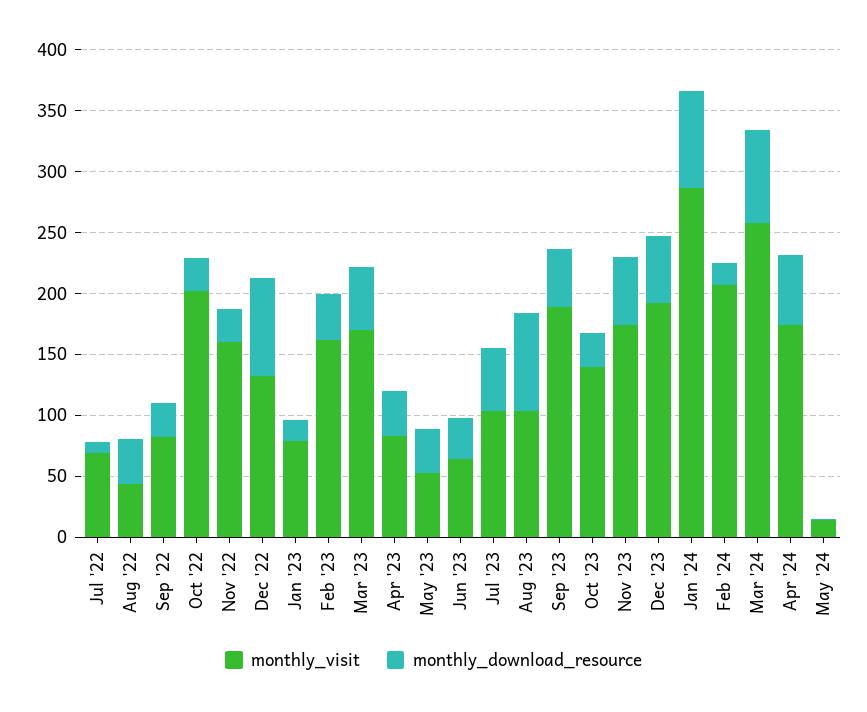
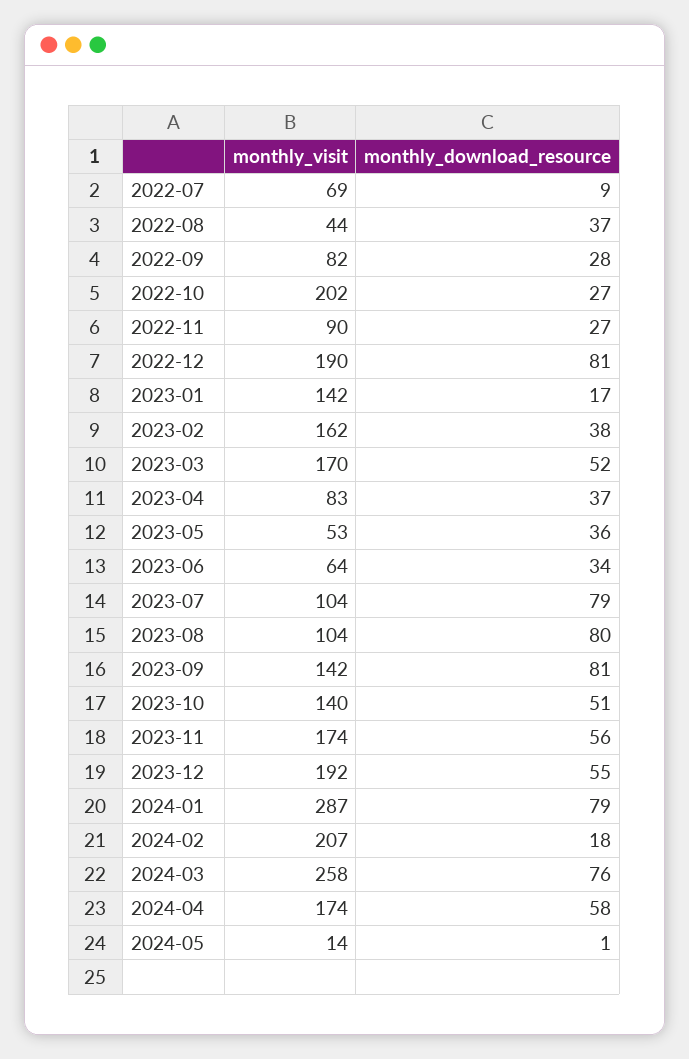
monthly_visit, Nov '22: 160 -> 90
monthly_visit, Dec '22: 130 -> 190
monthly_visit, Jan '23: 80 -> 142
monthly_download_resource, Jul '23: 50 -> 79
monthly_visit, Sep '23: 190 -> 142
monthly_download_resource, Sep '23: 50 -> 81
monthly_download_resource, Oct '23: 30 -> 51

